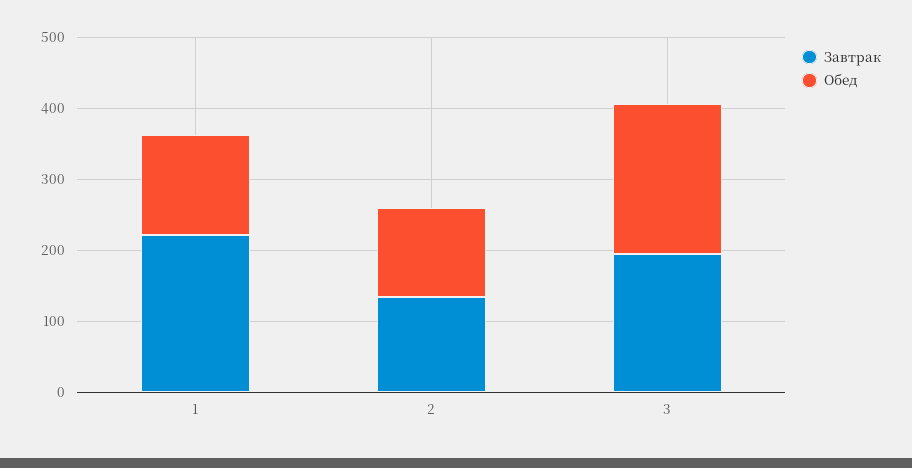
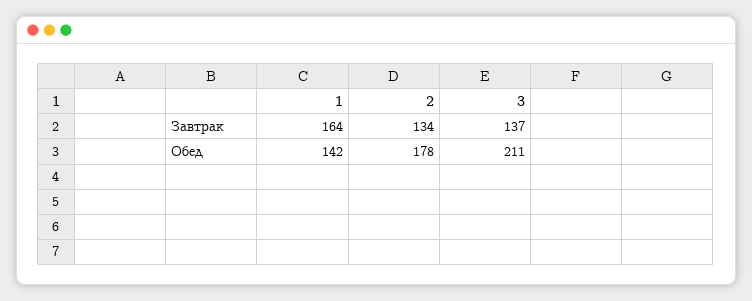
Завтрак, 1: 220 -> 164
Обед, 2: 120 -> 178
Завтрак, 3: 200 -> 137

